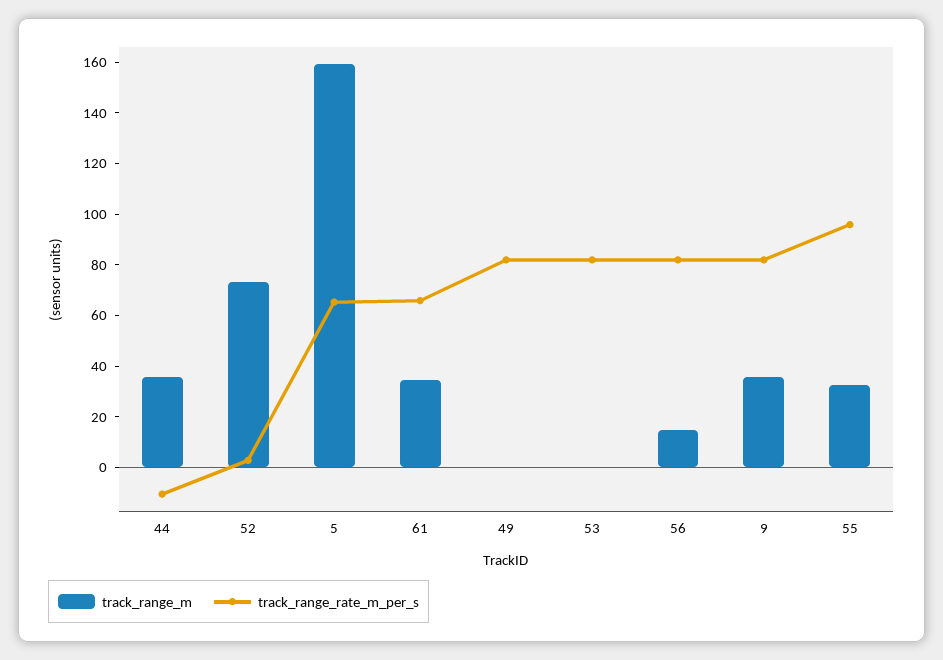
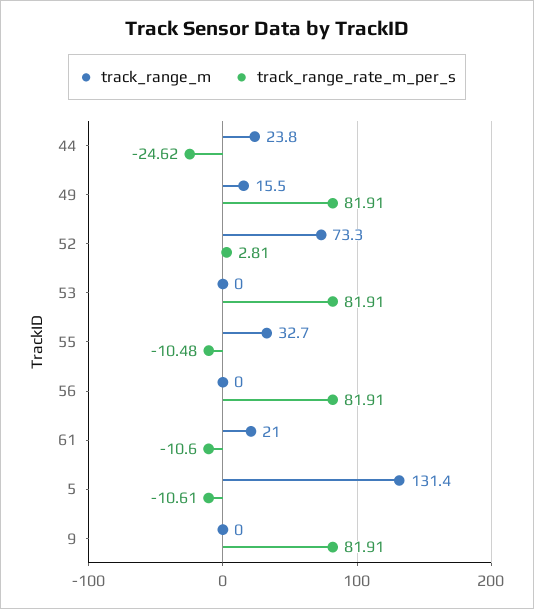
track_range_m, 44: 35 -> 23.8
track_range_rate_m_per_s, 44: -10 -> -24.62
track_range_m, 5: 160 -> 131.4
track_range_rate_m_per_s, 5: 65 -> -10.61
track_range_m, 61: 35 -> 21
track_range_rate_m_per_s, 61: 65 -> -10.6
track_range_m, 49: 0 -> 15.5
track_range_m, 56: 15 -> 0
track_range_m, 9: 35 -> 0
track_range_rate_m_per_s, 55: 95 -> -10.48

